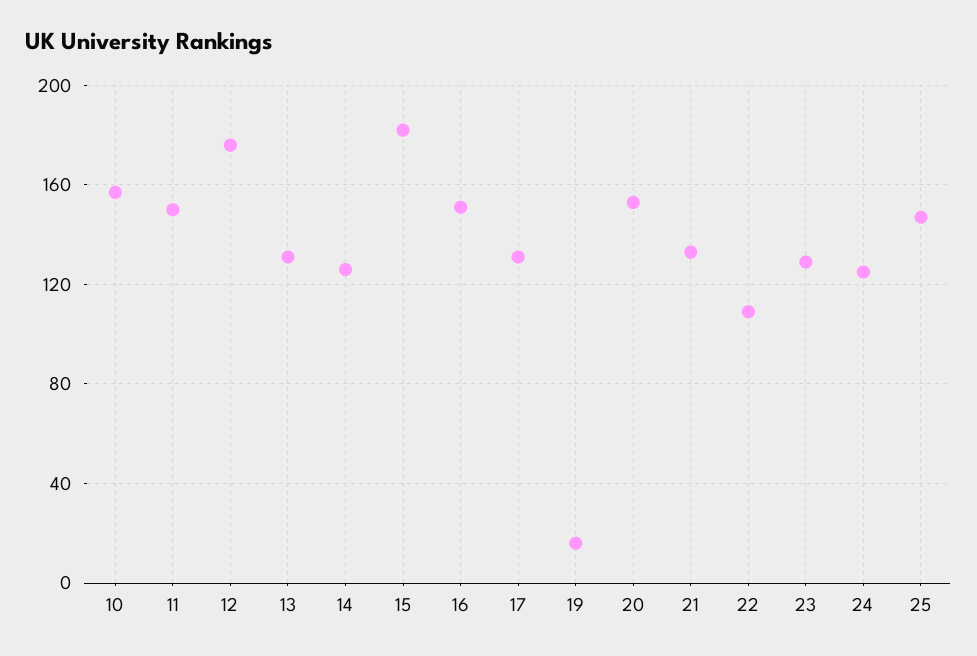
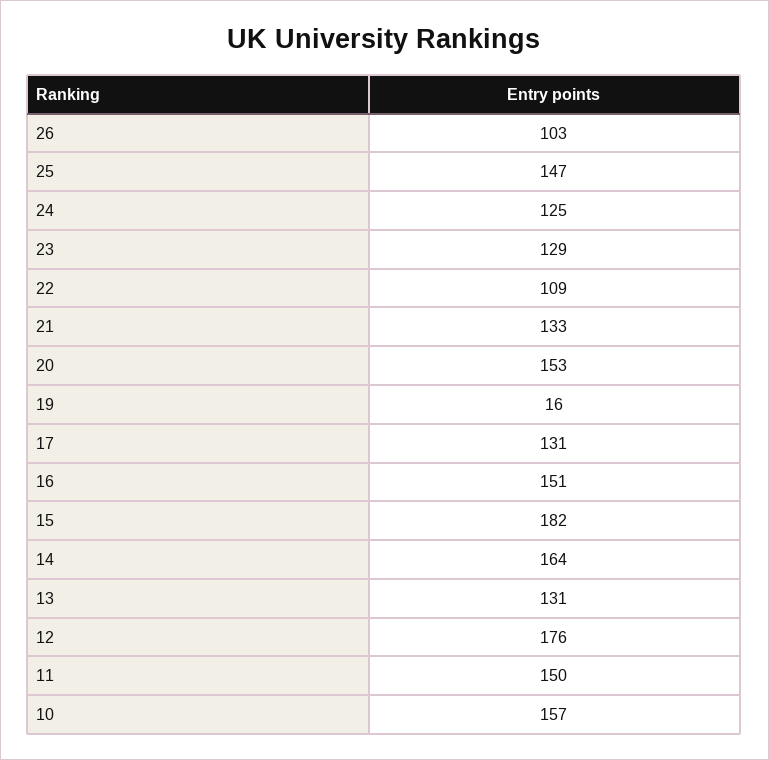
14: 125 -> 164
26: none -> 103

